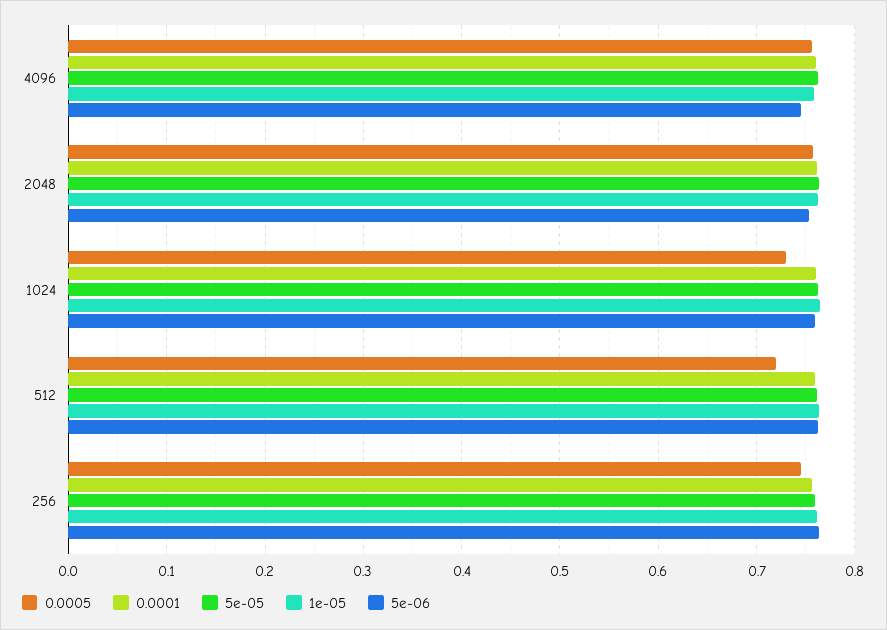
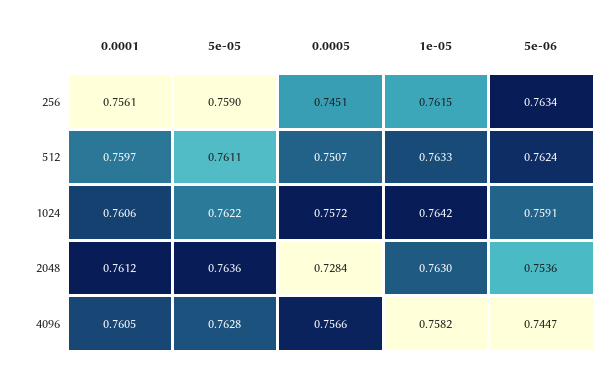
0.0005, 2048: 0.76 -> 0.7284
0.0005, 1024: 0.73 -> 0.7572
0.0005, 512: 0.72 -> 0.7507

